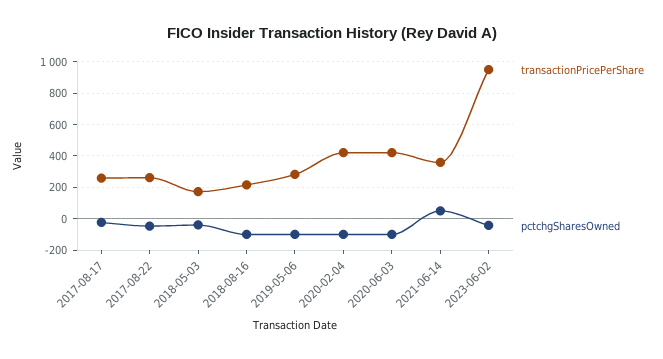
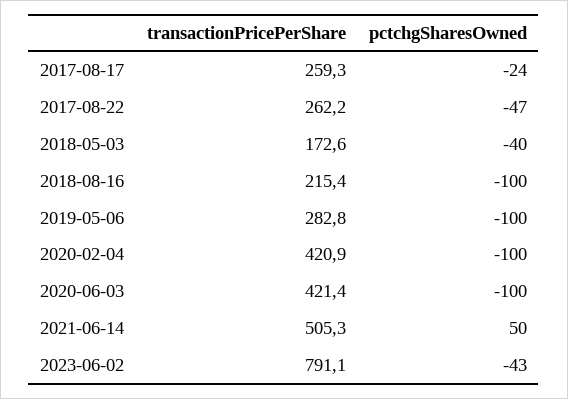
transactionPricePerShare, 2021-06-14: 350 -> 505.3
transactionPricePerShare, 2023-06-02: 950 -> 791.1

